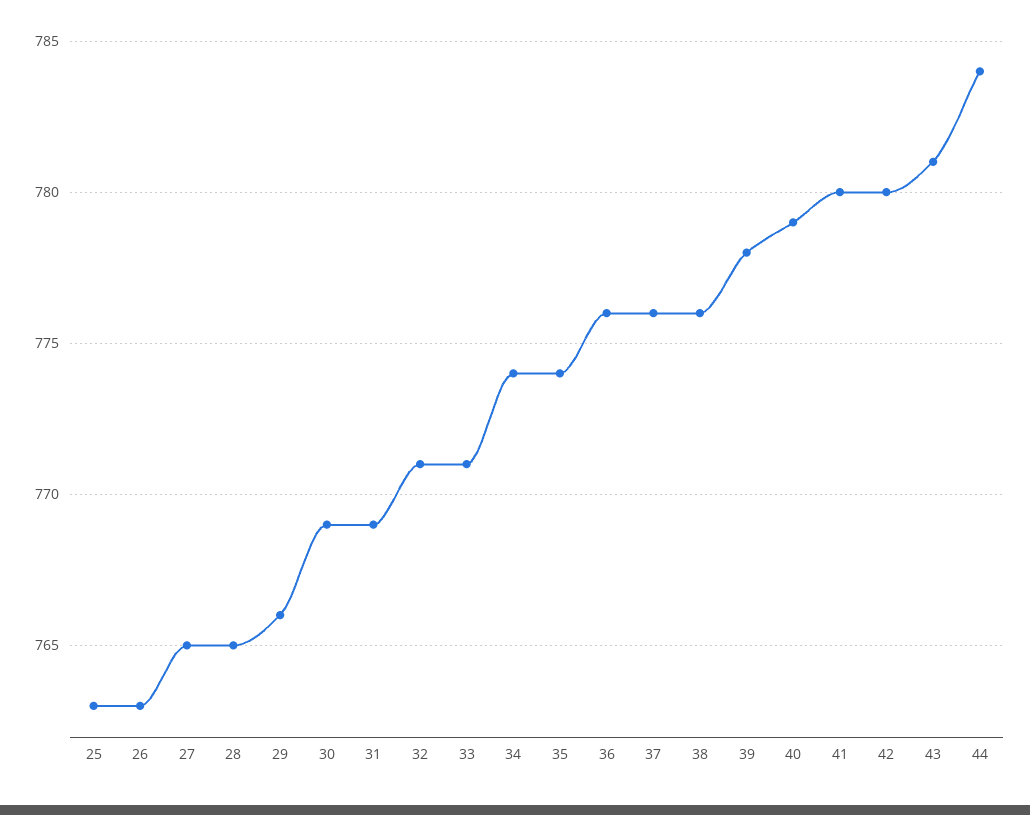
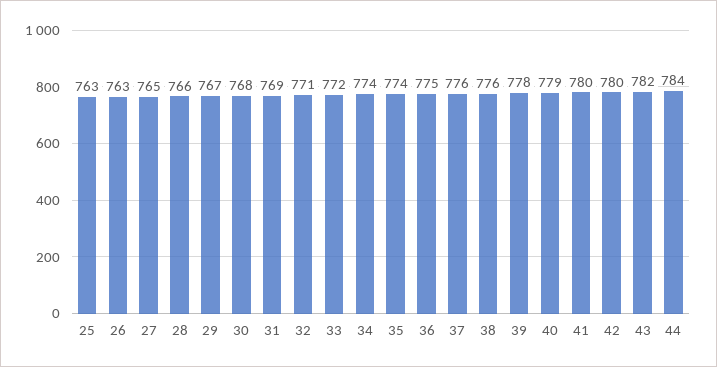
28: 765 -> 766
29: 766 -> 767
30: 769 -> 768
33: 771 -> 772
36: 776 -> 775
43: 781 -> 782

